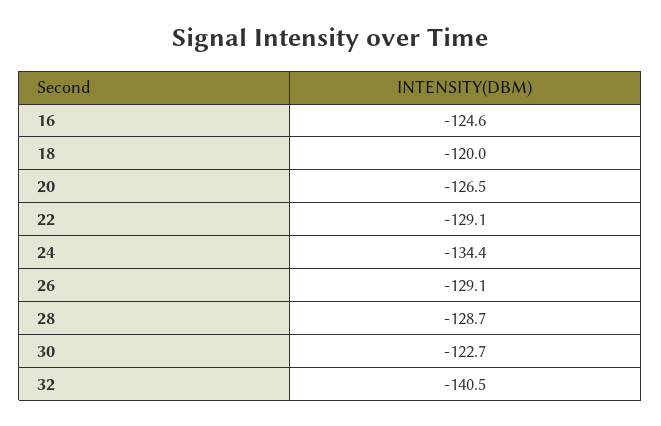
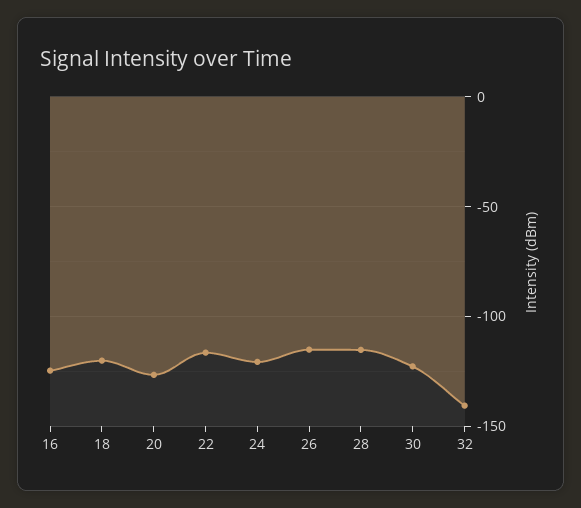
22: -129.1 -> -115
24: -134.4 -> -120
26: -129.1 -> -115
28: -128.7 -> -115

